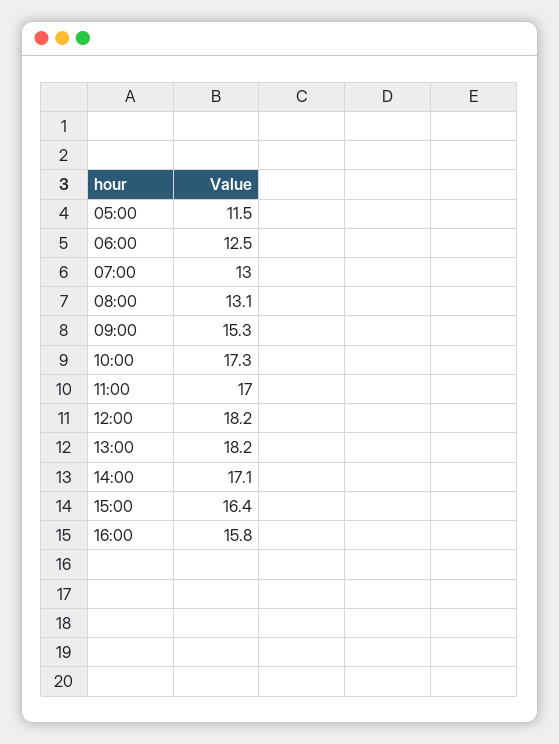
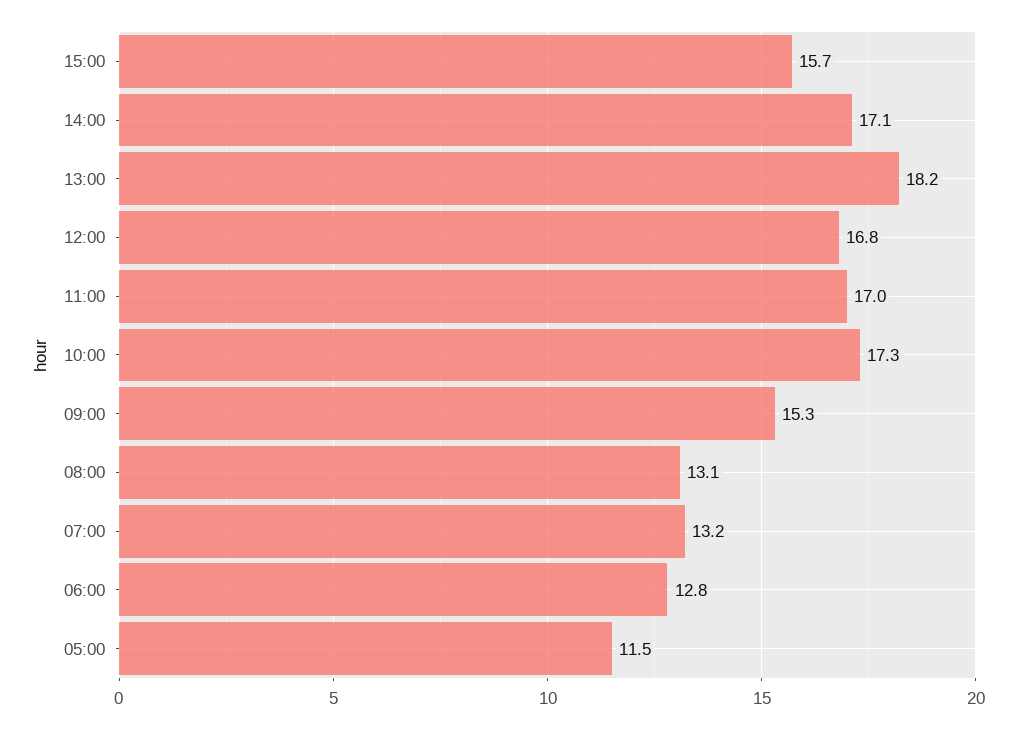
06:00: 12.5 -> 12.8
07:00: 13 -> 13.2
12:00: 18.2 -> 16.8
15:00: 16.4 -> 15.7
16:00: 15.8 -> none

